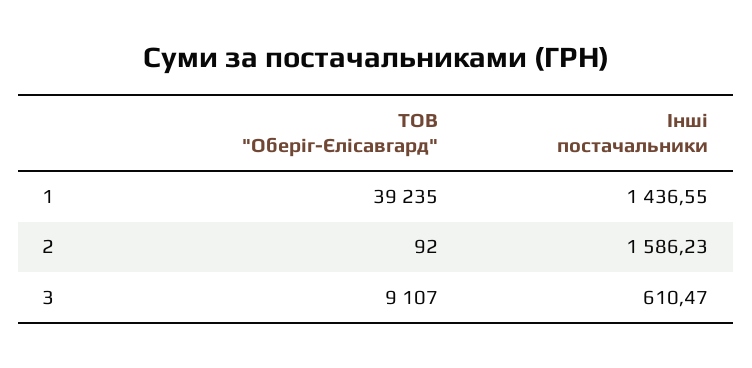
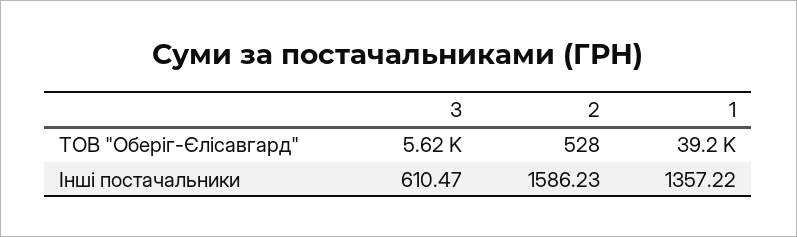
Інші постачальники, 1: 1436.55 -> 1357.22
ТОВ "Оберіг-Єлісавгард", 2: 92 -> 528
ТОВ "Оберіг-Єлісавгард", 3: 9107 -> 5620

